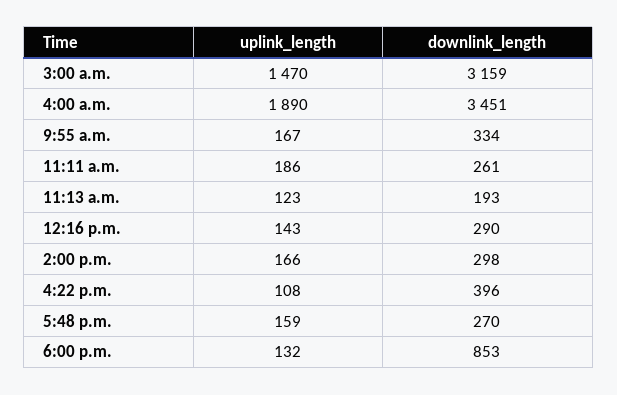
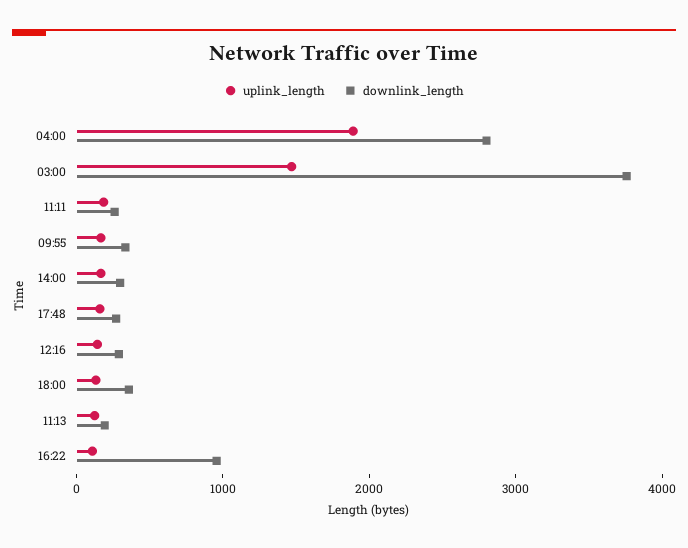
downlink_length, 3:00 a.m.: 3159 -> 3800
downlink_length, 4:00 a.m.: 3451 -> 2800
downlink_length, 4:22 p.m.: 396 -> 1000
downlink_length, 6:00 p.m.: 853 -> 400

